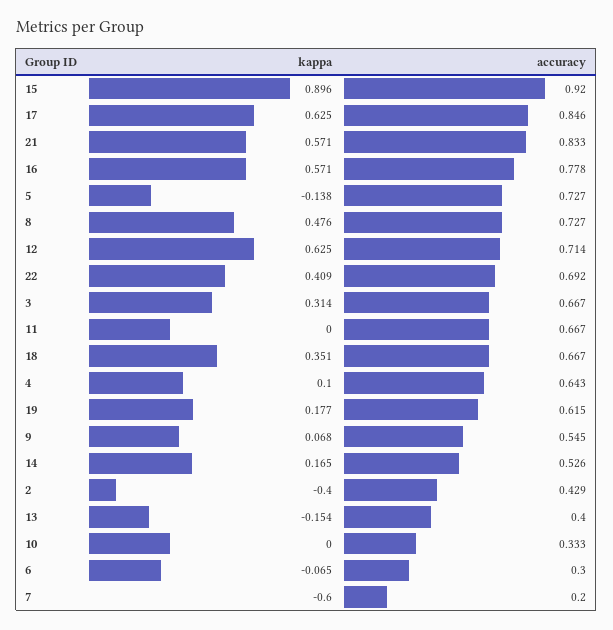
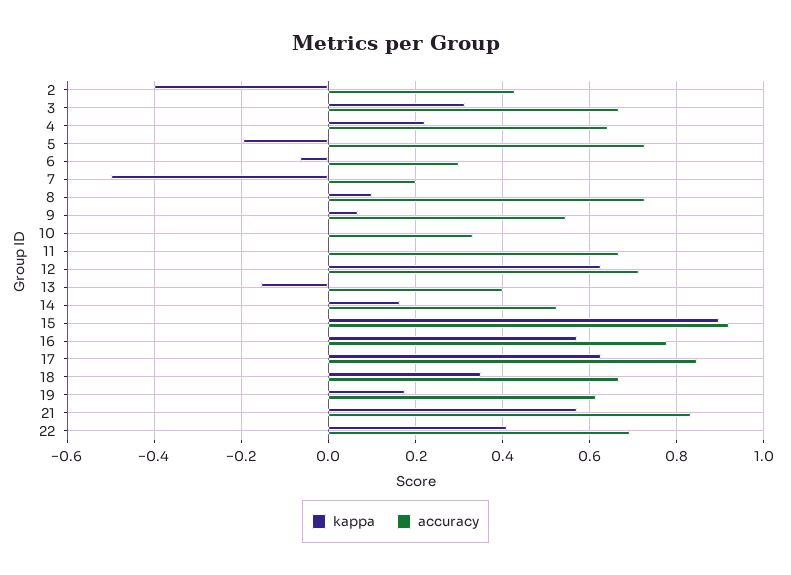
kappa, 5: -0.138 -> -0.2
kappa, 8: 0.476 -> 0.1
kappa, 4: 0.1 -> 0.22
kappa, 7: -0.6 -> -0.5

